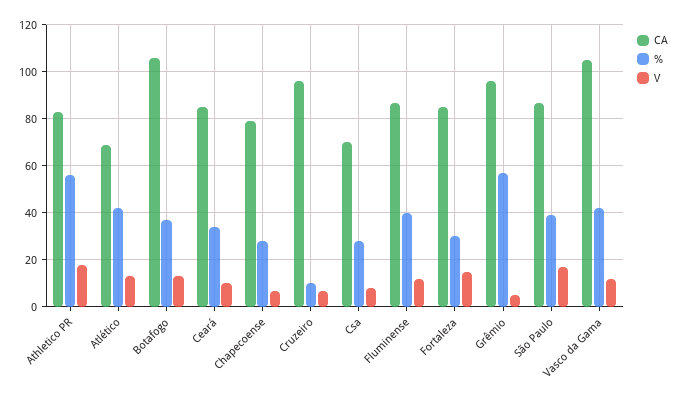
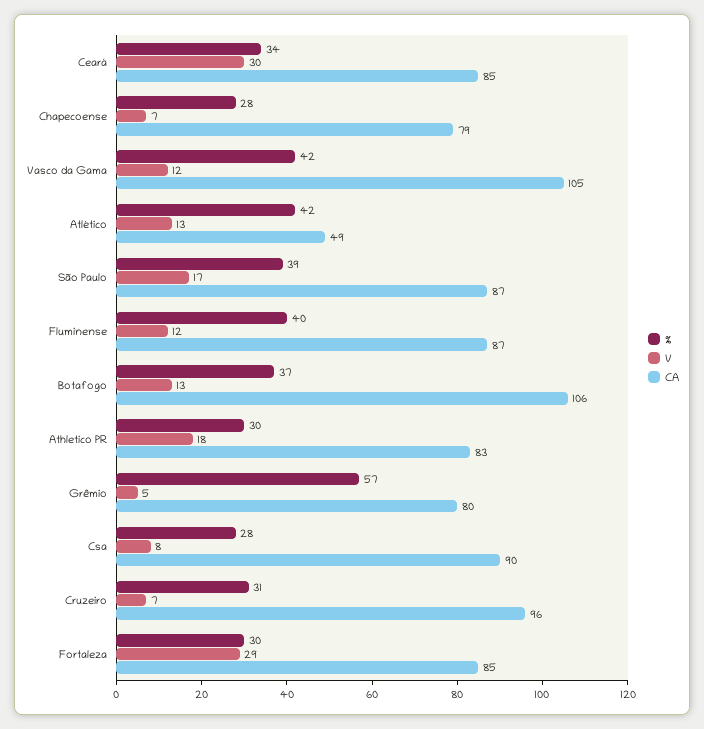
%, Athletico PR: 55 -> 30
CA, Atlético: 70 -> 49
V, Ceará: 10 -> 30
%, Cruzeiro: 10 -> 31
CA, Csa: 70 -> 90
V, Fortaleza: 15 -> 29
CA, Grêmio: 95 -> 80

